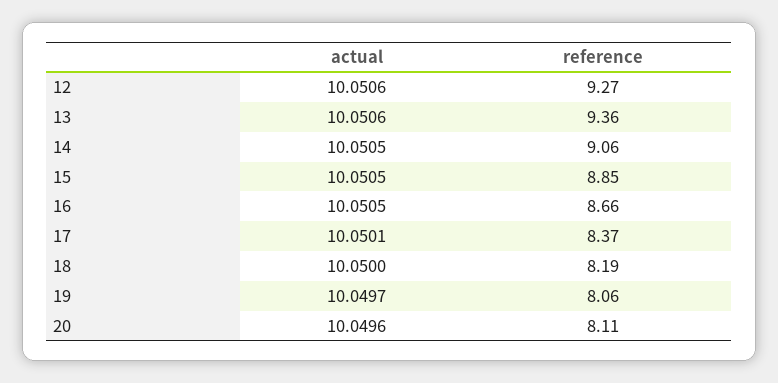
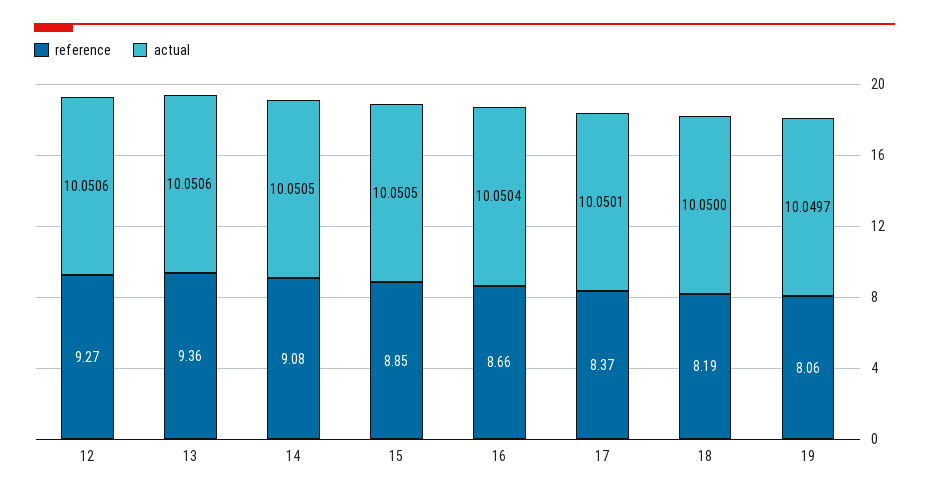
reference, 14: 9.06 -> 9.08
actual, 16: 10.0505 -> 10.0504
actual, 20: 10.0496 -> none
reference, 20: 8.11 -> none

